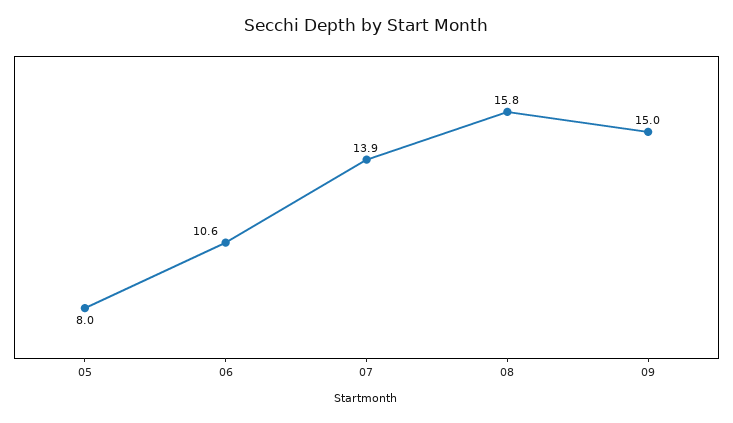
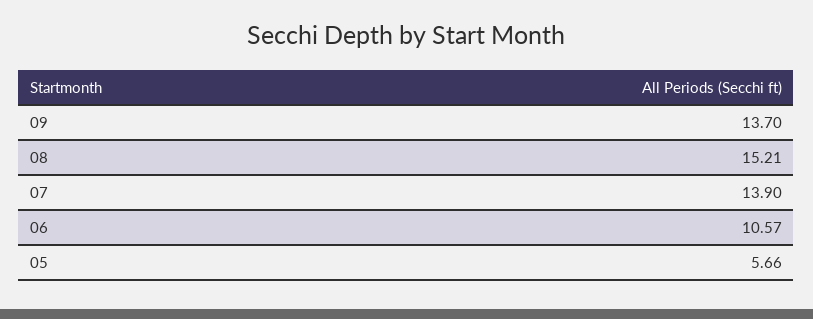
05: 8 -> 5.66
08: 15.8 -> 15.21
09: 15 -> 13.7

